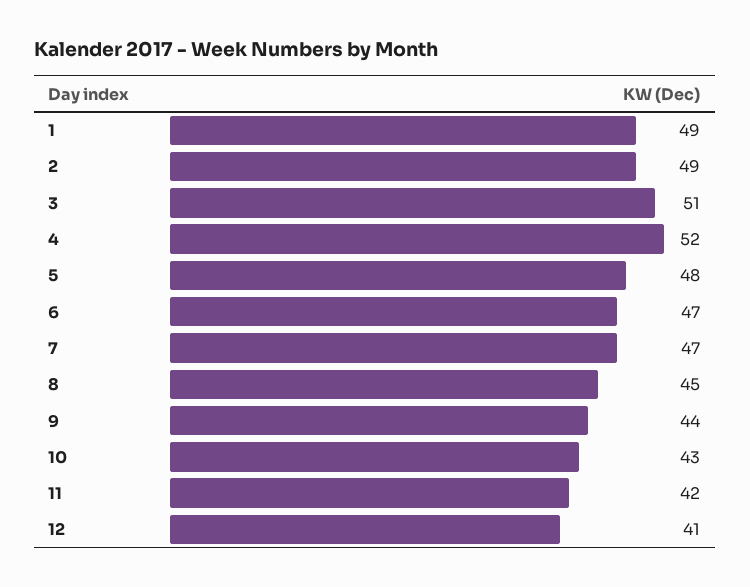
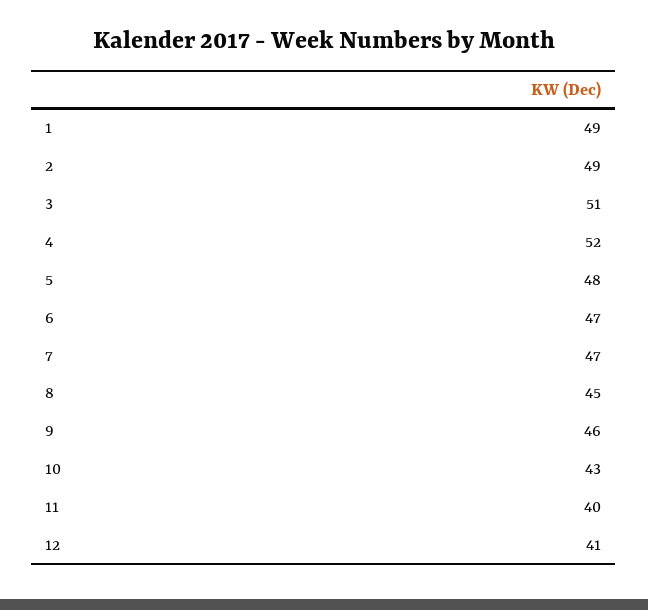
9: 44 -> 46
11: 42 -> 40

